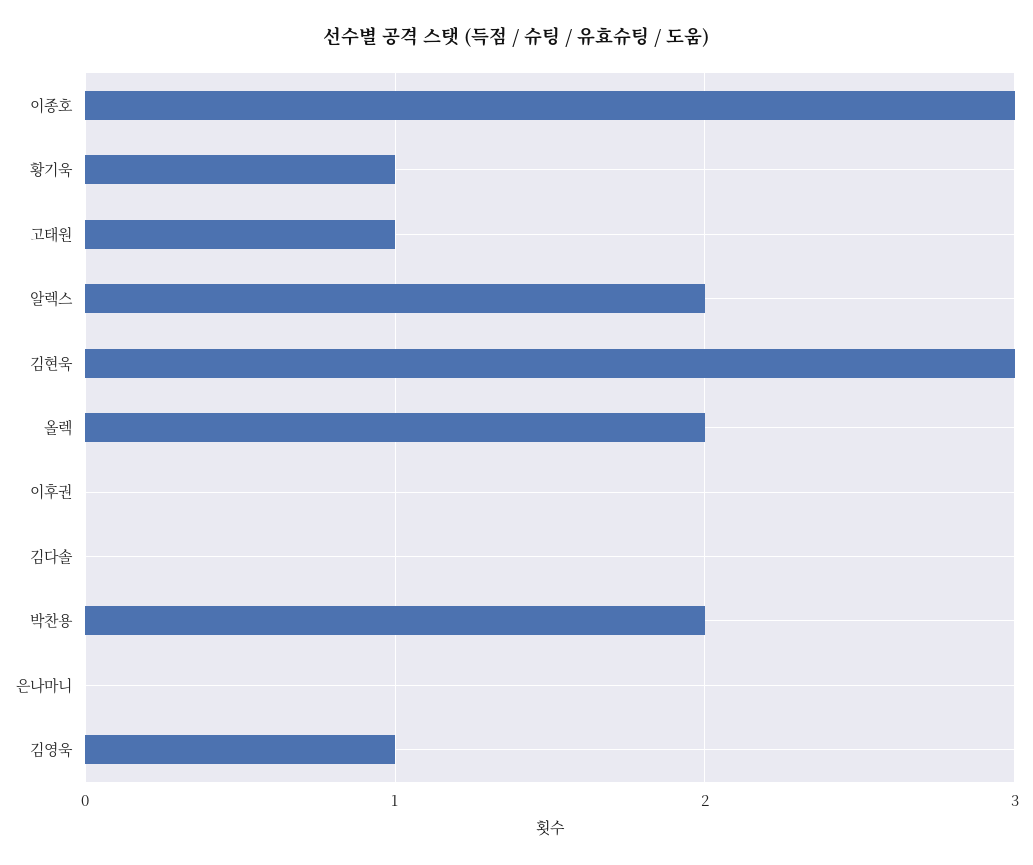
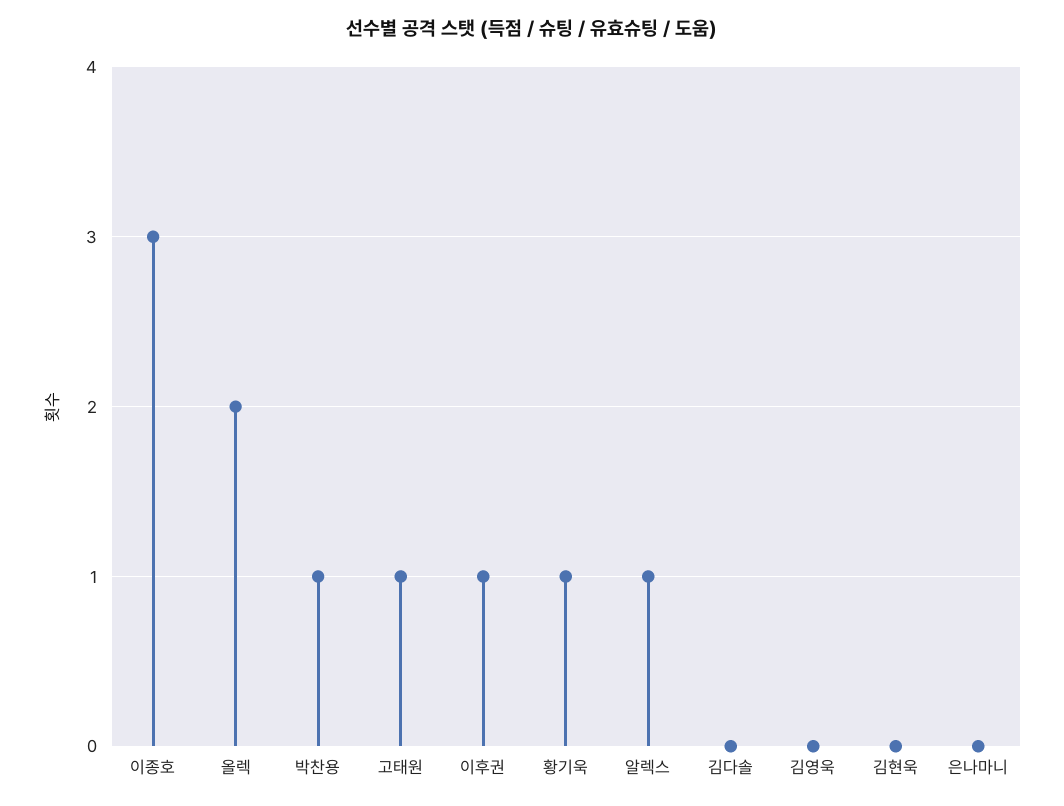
알렉스: 2 -> 1
김현욱: 3 -> 0
이후권: 0 -> 1
박찬용: 2 -> 1
김영욱: 1 -> 0

